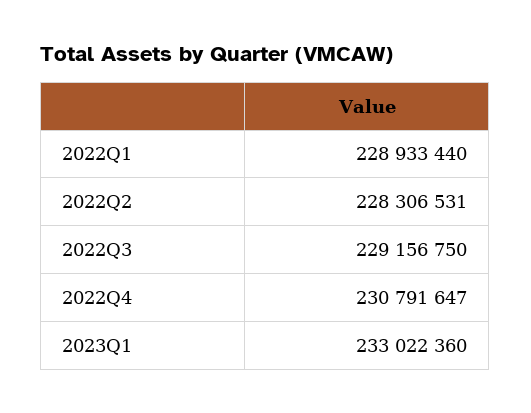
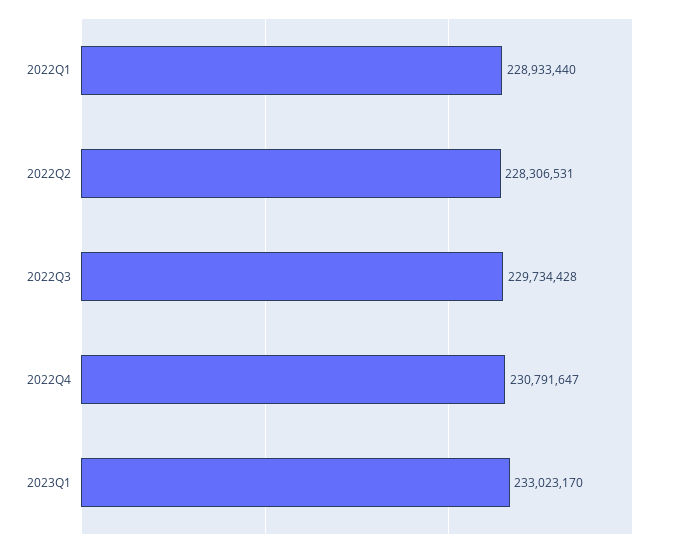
2022Q3: 229156750 -> 229734428
2023Q1: 233022360 -> 233023170

